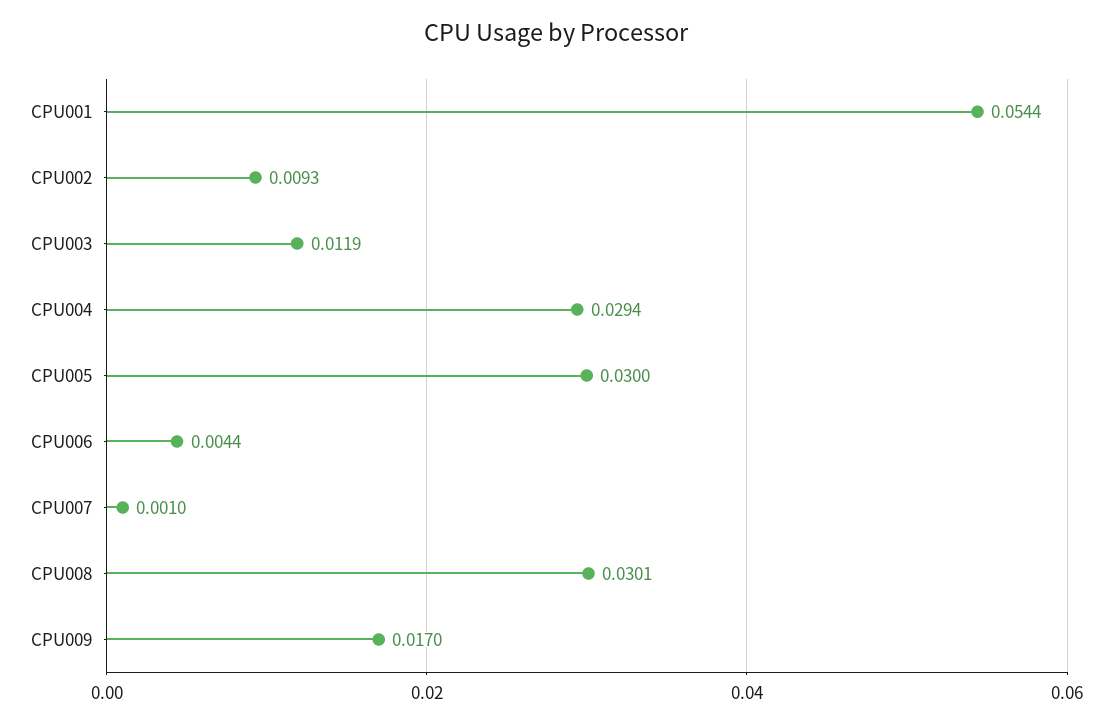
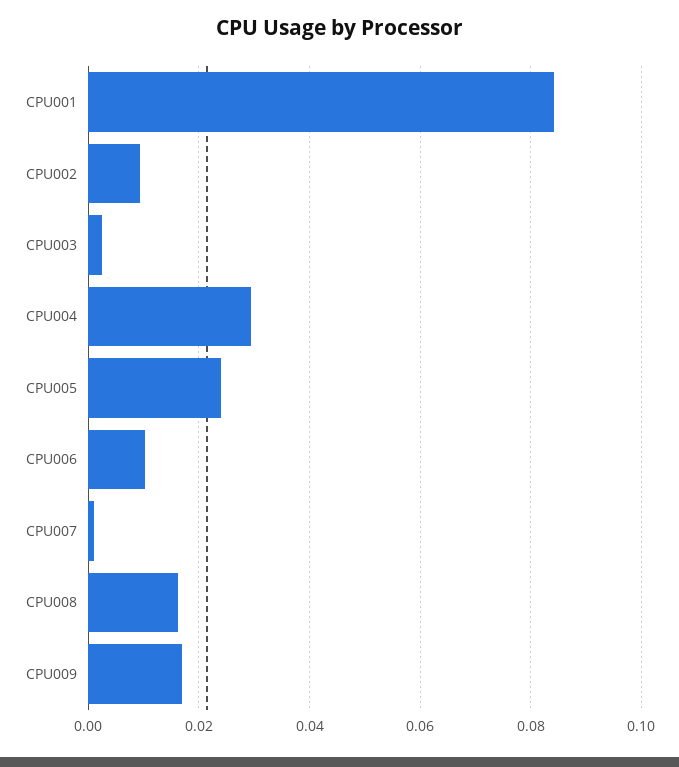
CPU001: 0.0544 -> 0.084
CPU003: 0.0119 -> 0.002
CPU005: 0.03 -> 0.024
CPU006: 0.0044 -> 0.01
CPU008: 0.0301 -> 0.016

